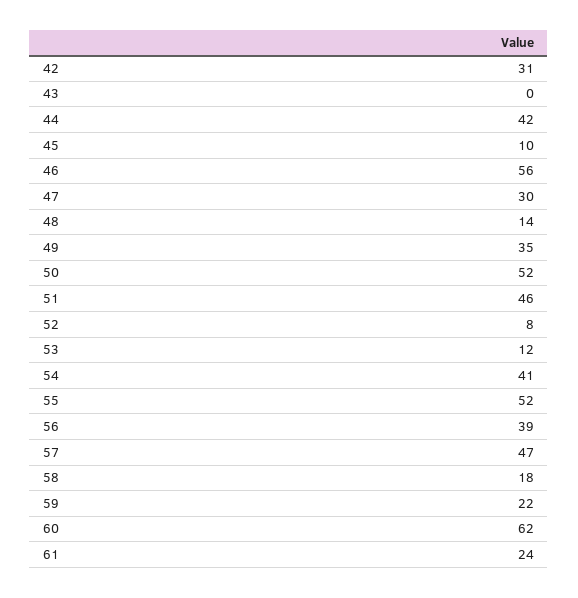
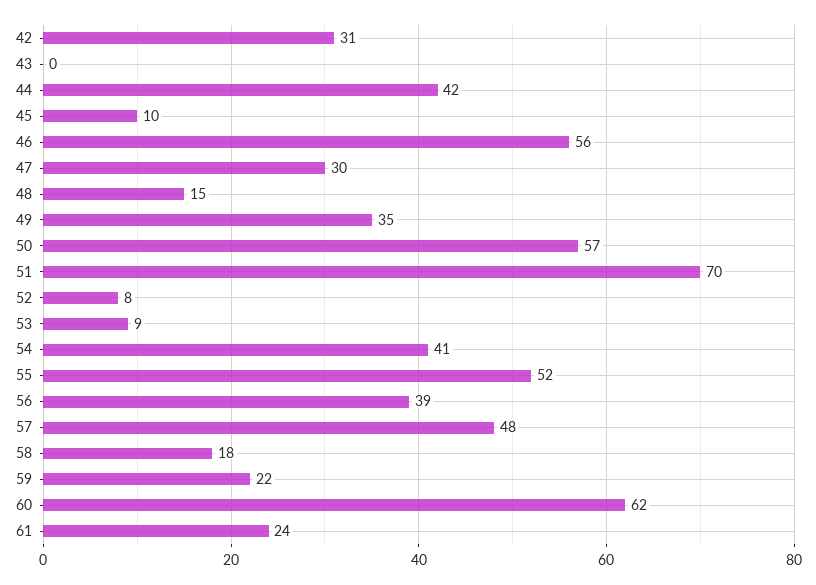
48: 14 -> 15
50: 52 -> 57
51: 46 -> 70
53: 12 -> 9
57: 47 -> 48

